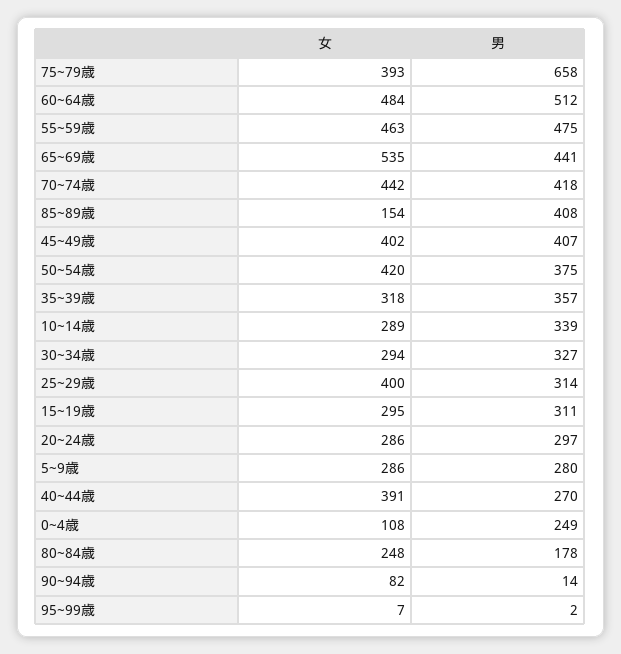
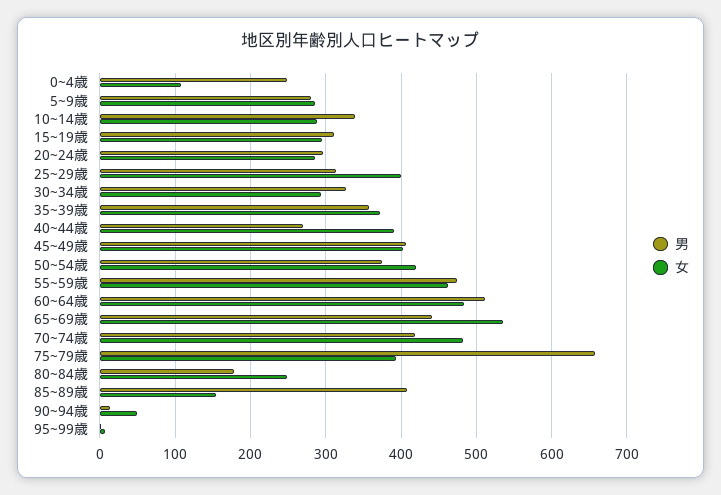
女, 70~74歳: 442 -> 480
女, 35~39歳: 318 -> 370
女, 90~94歳: 82 -> 50

